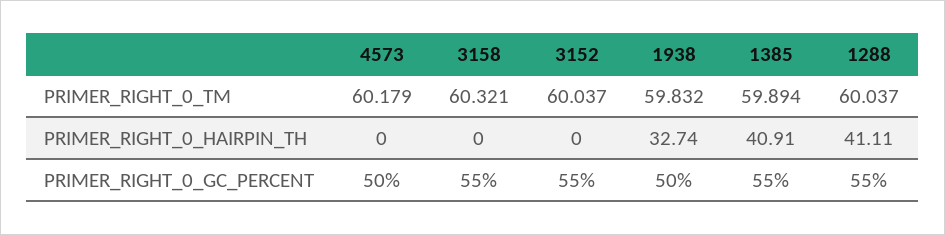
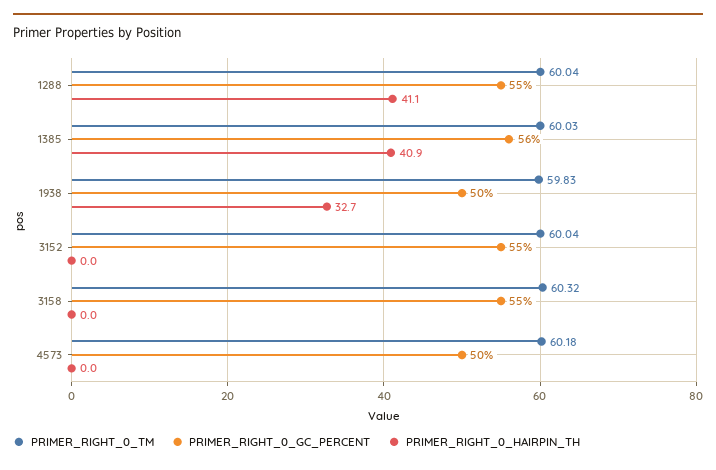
PRIMER_RIGHT_0_TM, 1385: 59.894 -> 60.03
PRIMER_RIGHT_0_GC_PERCENT, 1385: 55 -> 56

